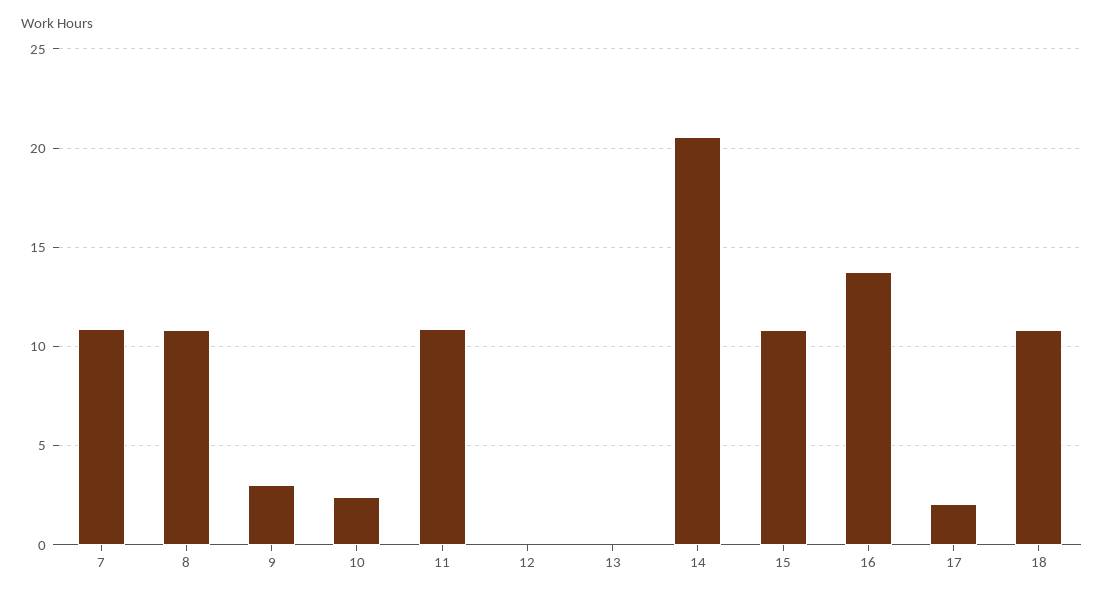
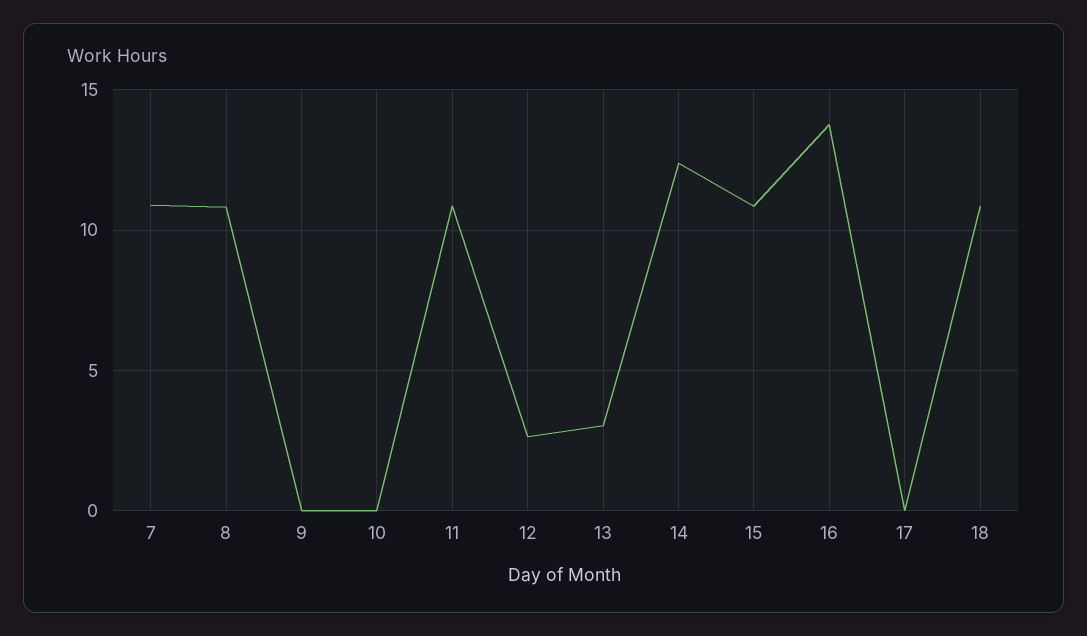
9: 3 -> 0
10: 2.5 -> 0
12: 0 -> 2.5
13: 0 -> 3
14: 20.5 -> 12.5
17: 2 -> 0

